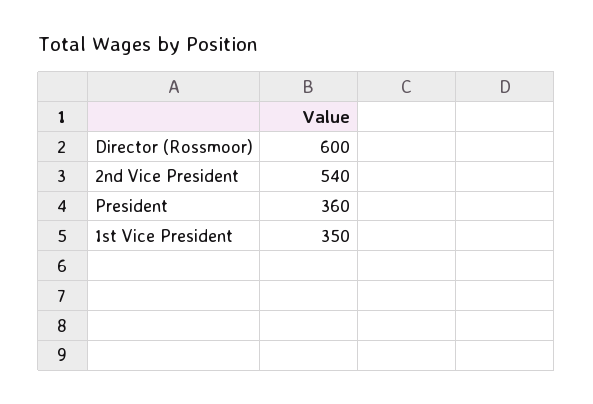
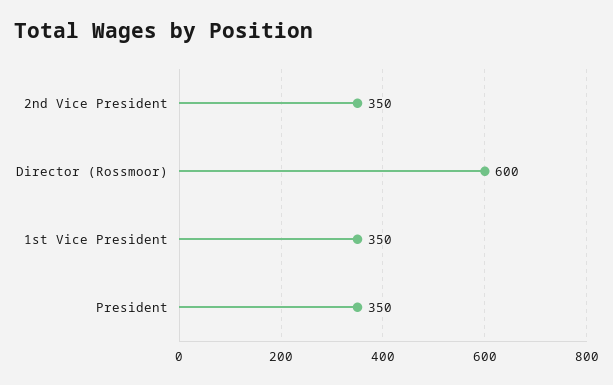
2nd Vice President: 540 -> 350
President: 360 -> 350

